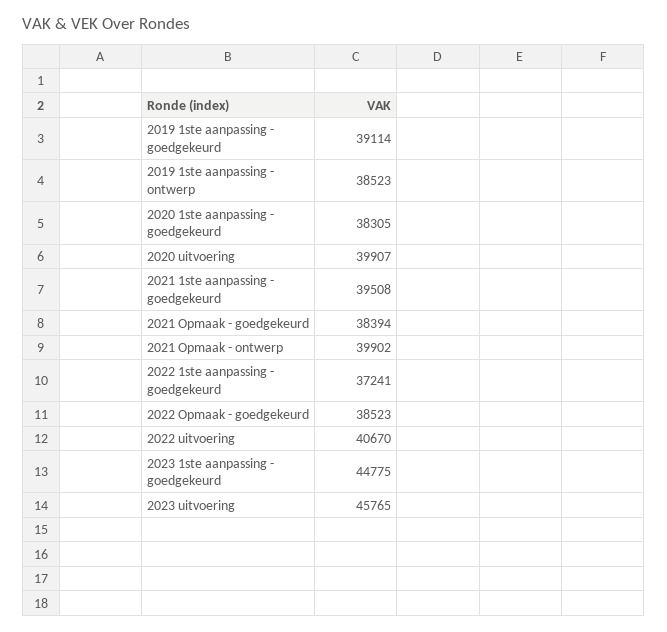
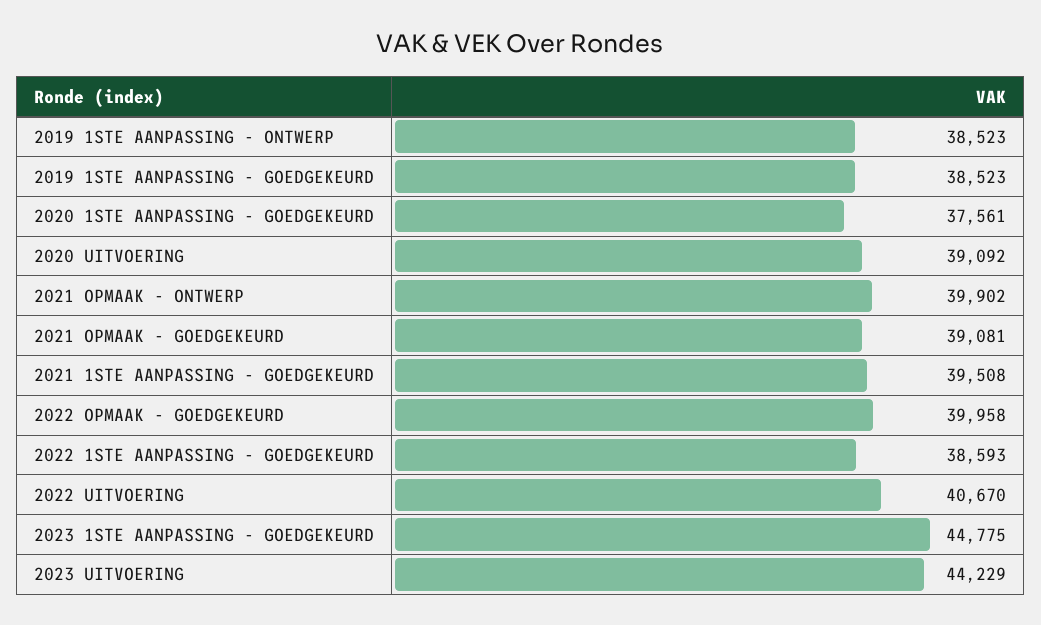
2019 1ste aanpassing - goedgekeurd: 39114 -> 38523
2020 1ste aanpassing - goedgekeurd: 38305 -> 37561
2020 uitvoering: 39907 -> 39092
2021 Opmaak - goedgekeurd: 38394 -> 39081
2022 1ste aanpassing - goedgekeurd: 37241 -> 38593
2022 Opmaak - goedgekeurd: 38523 -> 39958
2023 uitvoering: 45765 -> 44229

